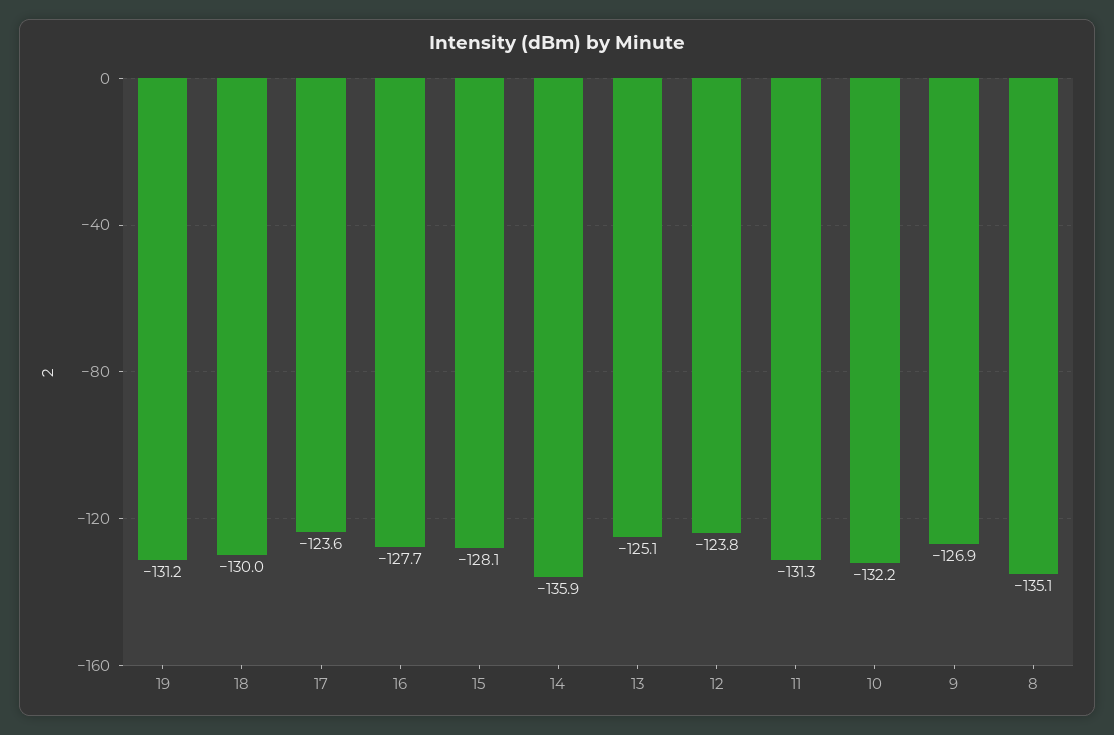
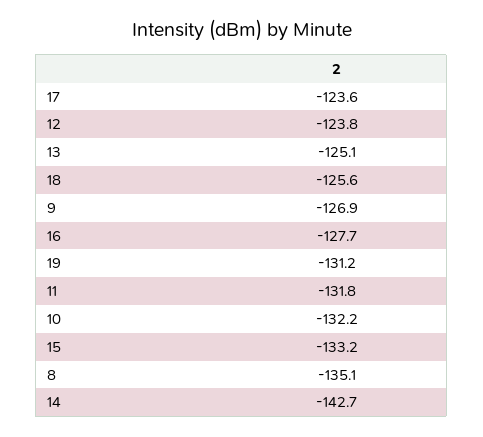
18: -130 -> -125.6
15: -128.1 -> -133.2
14: -135.9 -> -142.7
11: -131.3 -> -131.8

